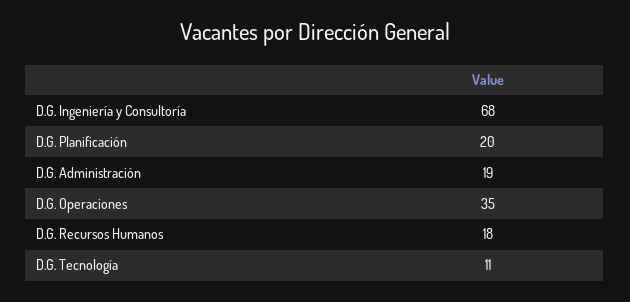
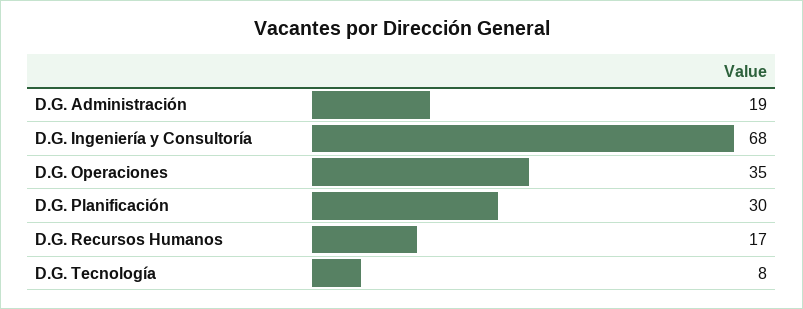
D.G. Planificación: 20 -> 30
D.G. Recursos Humanos: 18 -> 17
D.G. Tecnología: 11 -> 8

